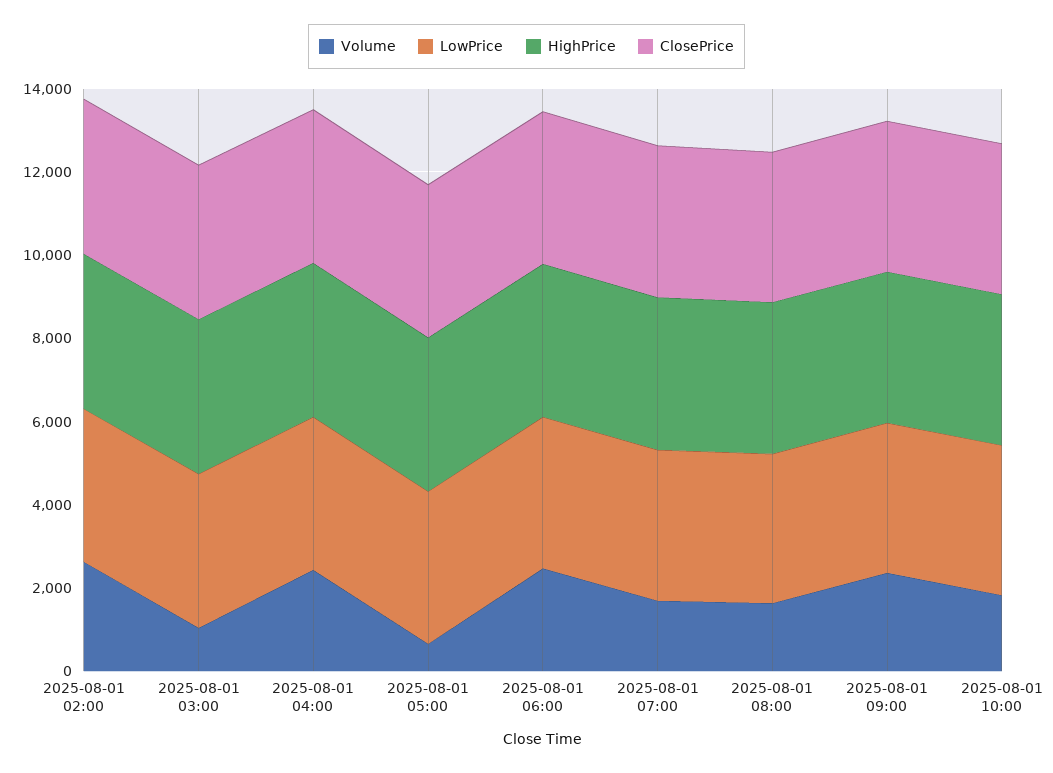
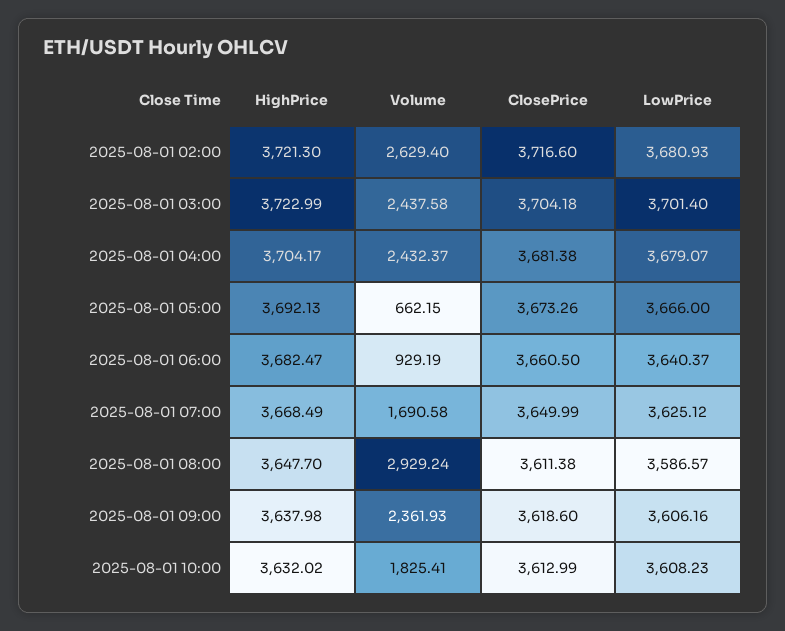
Volume, 2025-08-01 03:00: 1000 -> 2437.58
Volume, 2025-08-01 06:00: 2500 -> 929.19
Volume, 2025-08-01 08:00: 1500 -> 2929.24

